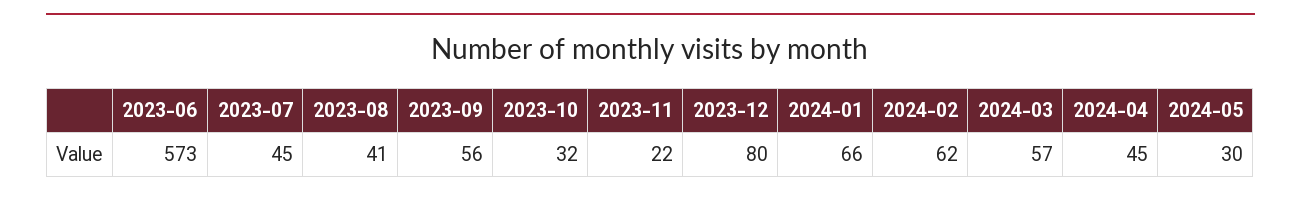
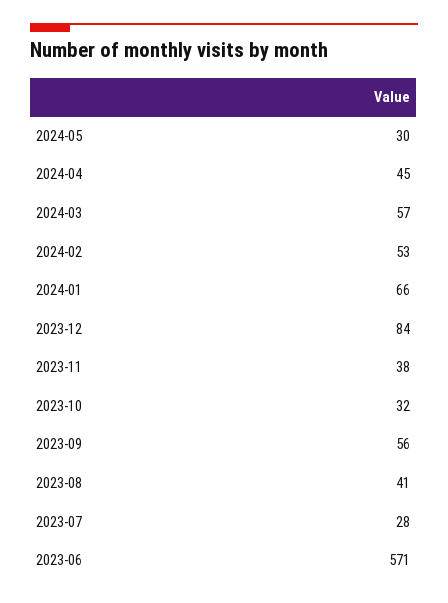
2023-06: 573 -> 571
2023-07: 45 -> 28
2023-11: 22 -> 38
2023-12: 80 -> 84
2024-02: 62 -> 53

